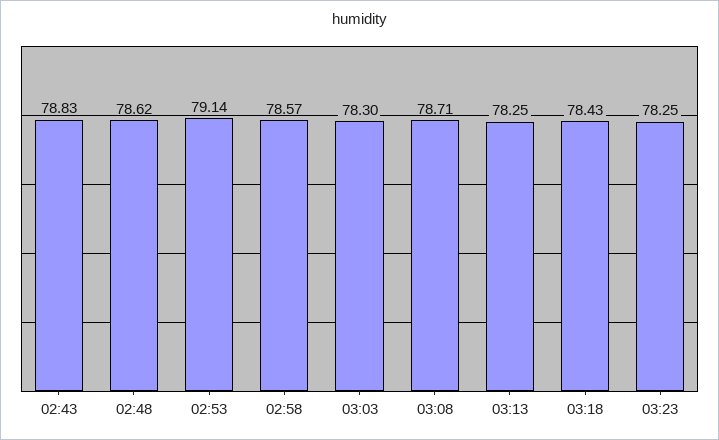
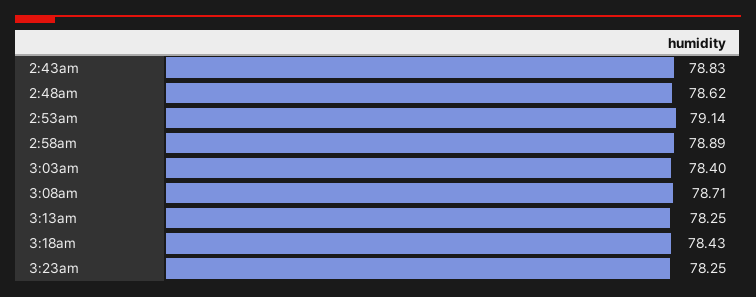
02:58: 78.57 -> 78.89
03:03: 78.3 -> 78.4

